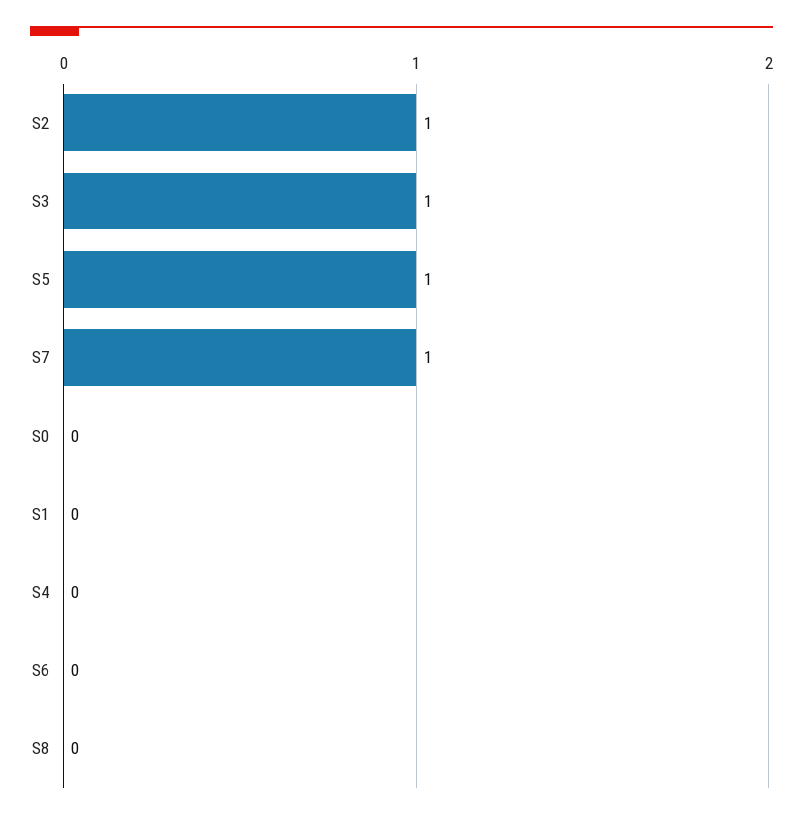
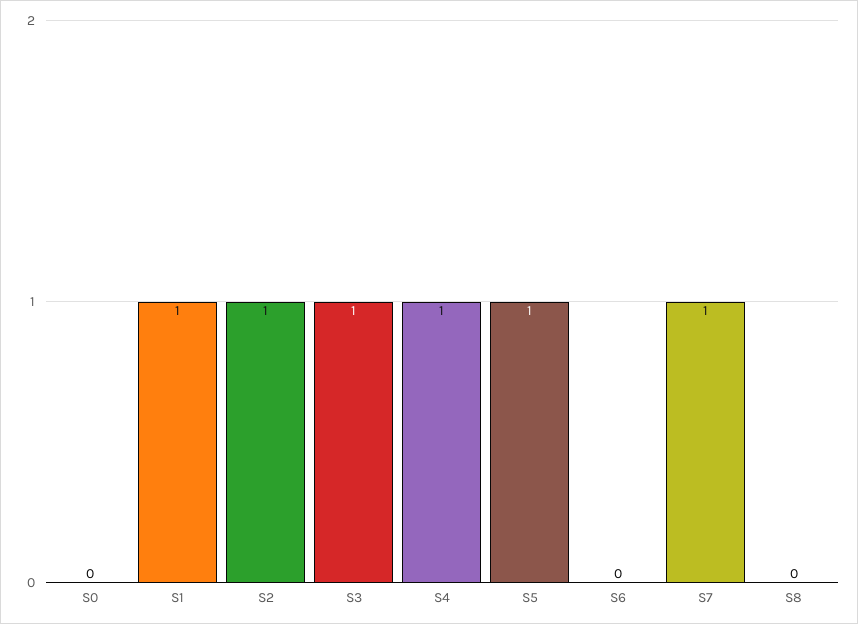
S1: 0 -> 1
S4: 0 -> 1

